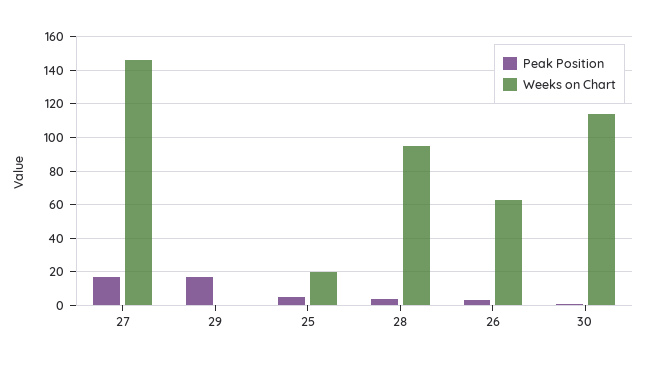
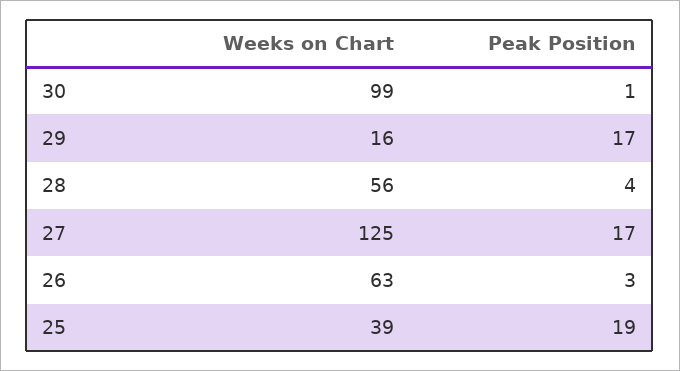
Weeks on Chart, 27: 145 -> 125
Weeks on Chart, 29: 0 -> 16
Peak Position, 25: 5 -> 19
Weeks on Chart, 25: 20 -> 39
Weeks on Chart, 28: 95 -> 56
Weeks on Chart, 30: 115 -> 99

